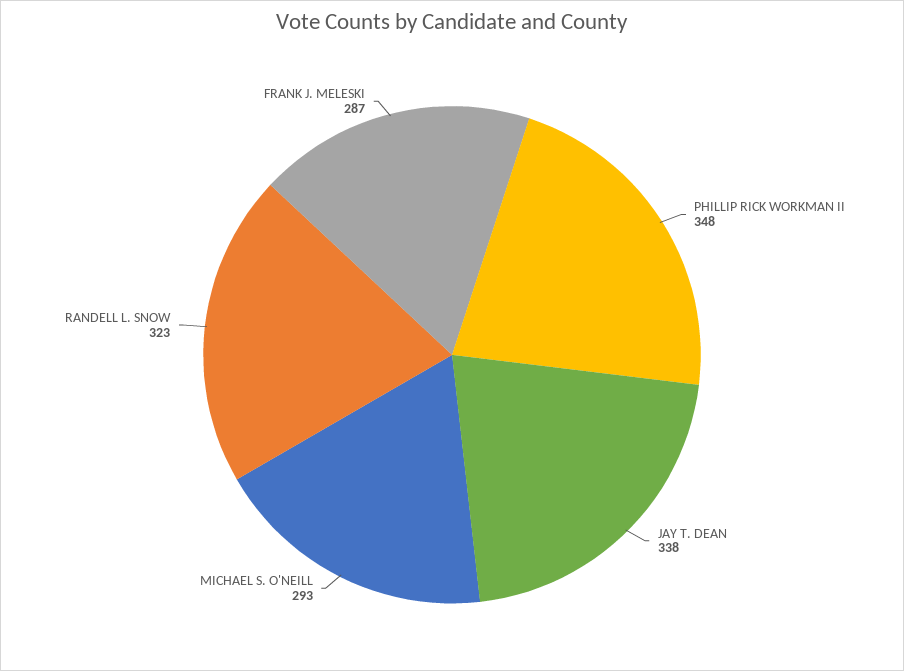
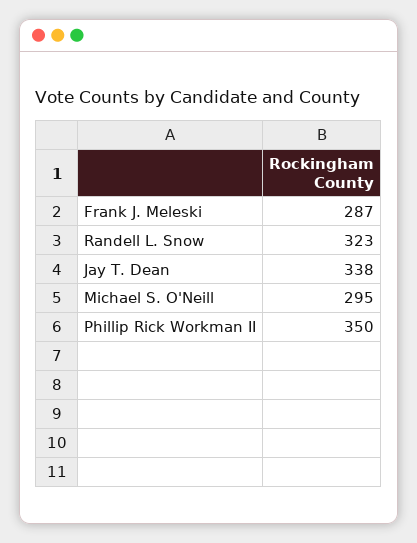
PHILLIP RICK WORKMAN II: 348 -> 350
MICHAEL S. O'NEILL: 293 -> 295

